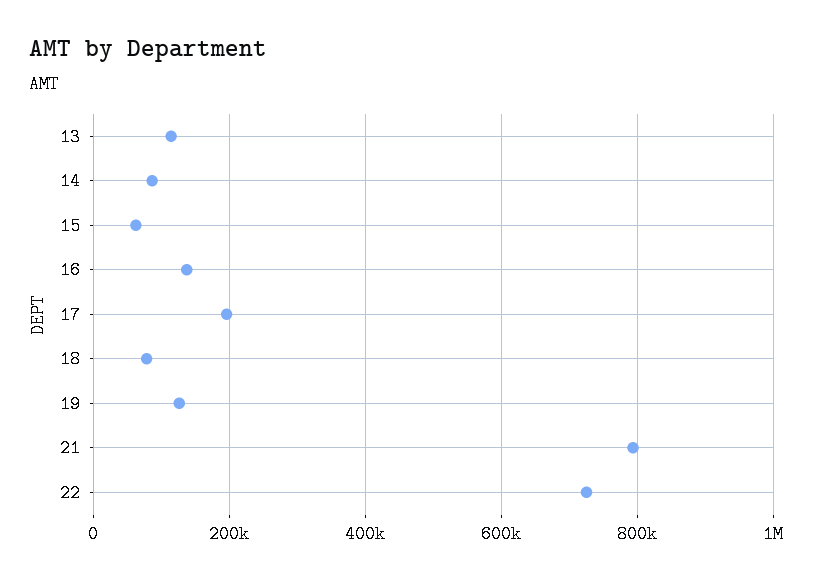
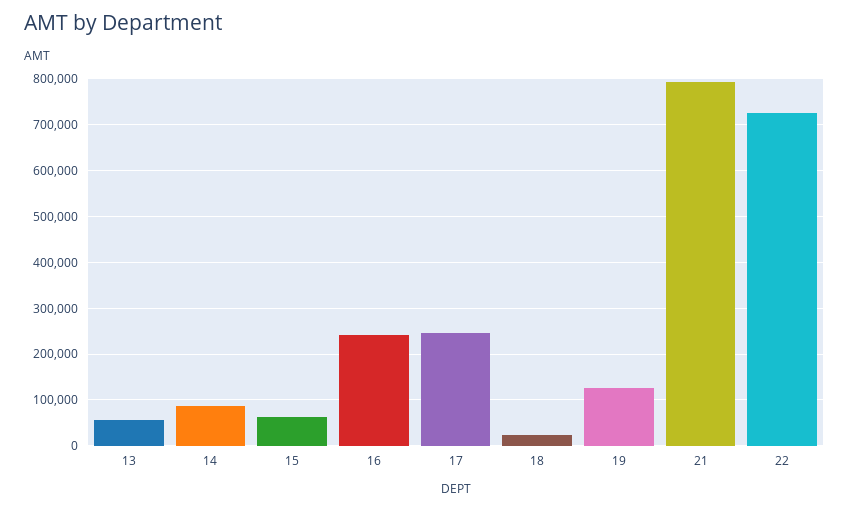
13: 120000 -> 60000
16: 140000 -> 240000
17: 200000 -> 240000
18: 80000 -> 20000

